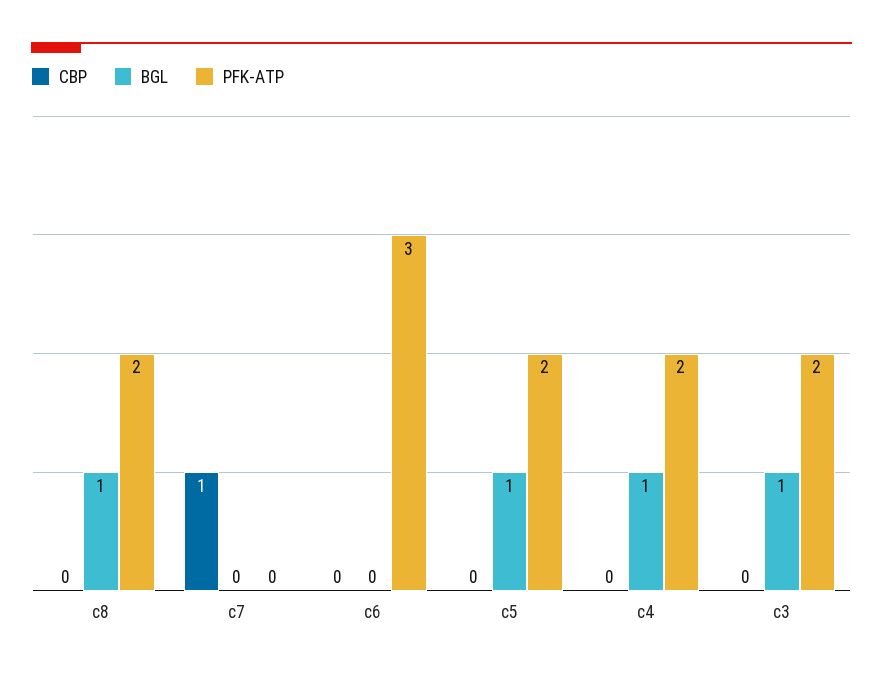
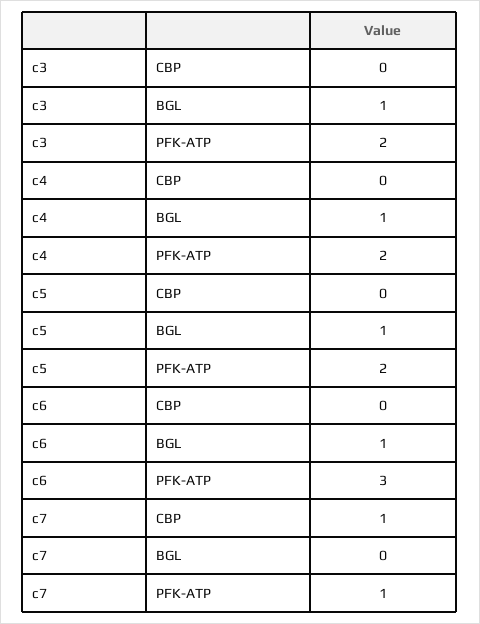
CBP, c8: 0 -> none
BGL, c8: 1 -> none
PFK-ATP, c8: 2 -> none
PFK-ATP, c7: 0 -> 1
BGL, c6: 0 -> 1

